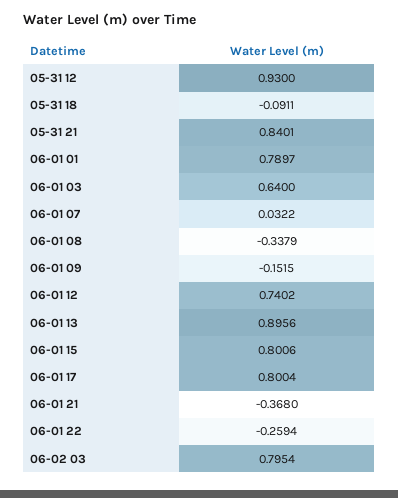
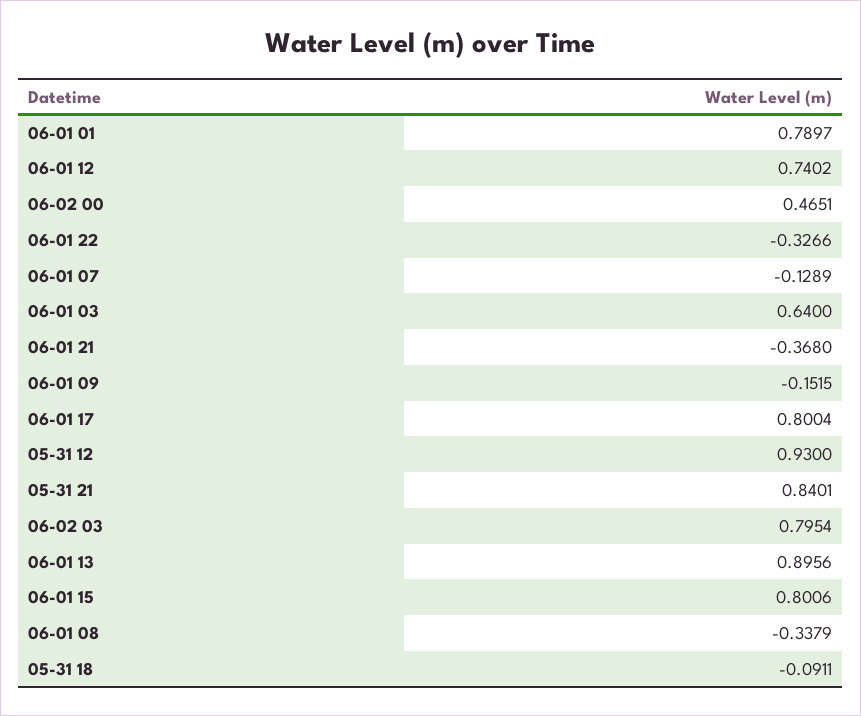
06-01 07: 0.0322 -> -0.1289
06-01 22: -0.2594 -> -0.3266
06-02 00: none -> 0.4651

